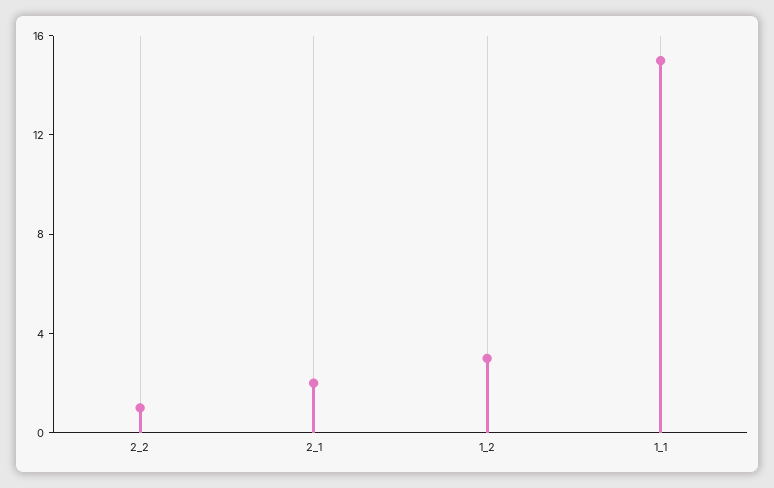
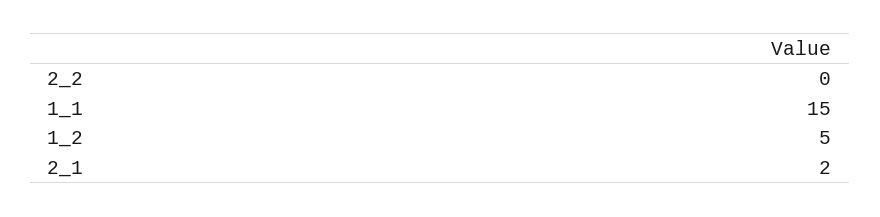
2_2: 1 -> 0
1_2: 3 -> 5

